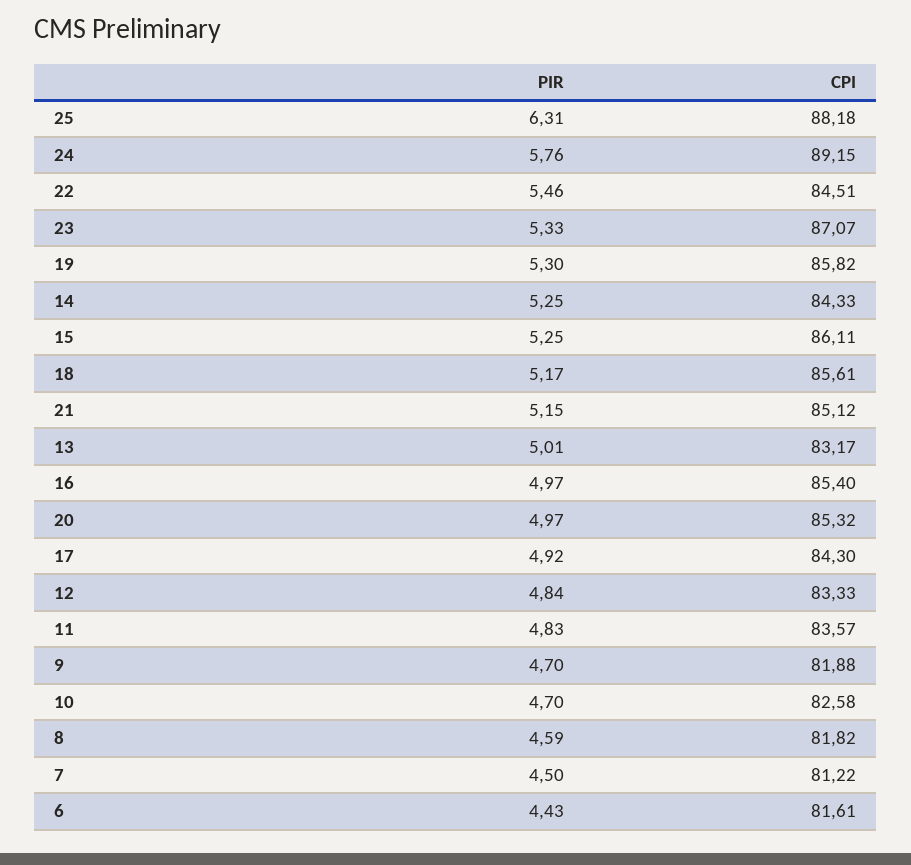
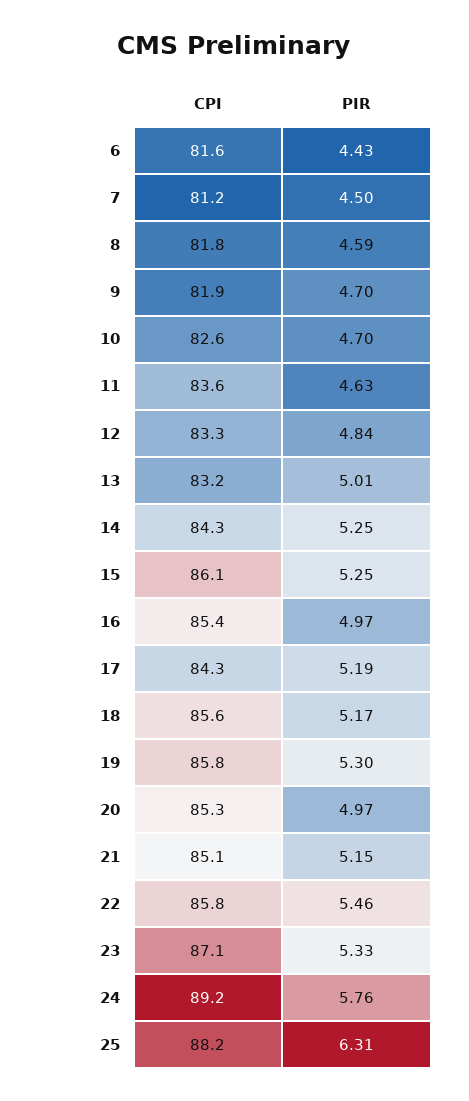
CPI, 22: 84.51 -> 85.8
PIR, 17: 4.92 -> 5.19
PIR, 11: 4.83 -> 4.63

